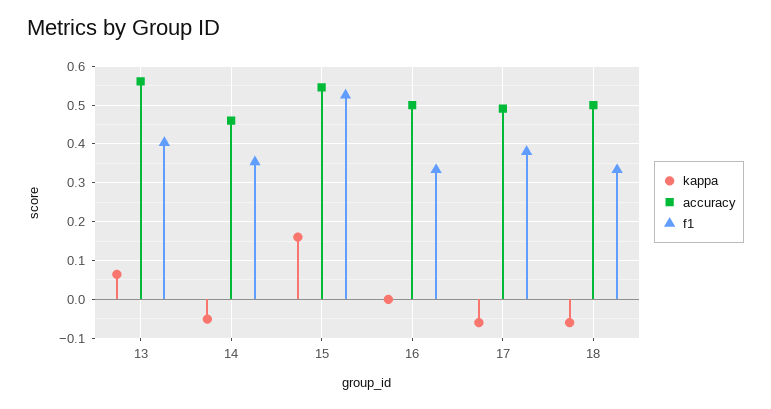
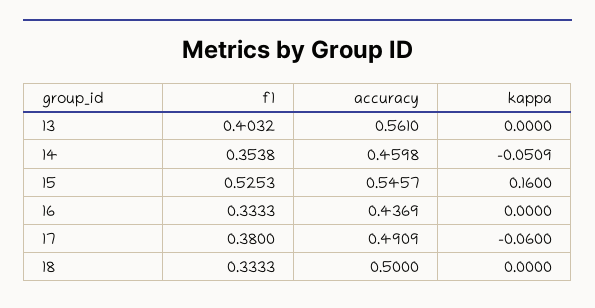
kappa, 13: 0.06 -> 0
accuracy, 16: 0.5 -> 0.4369
kappa, 18: -0.06 -> 0

